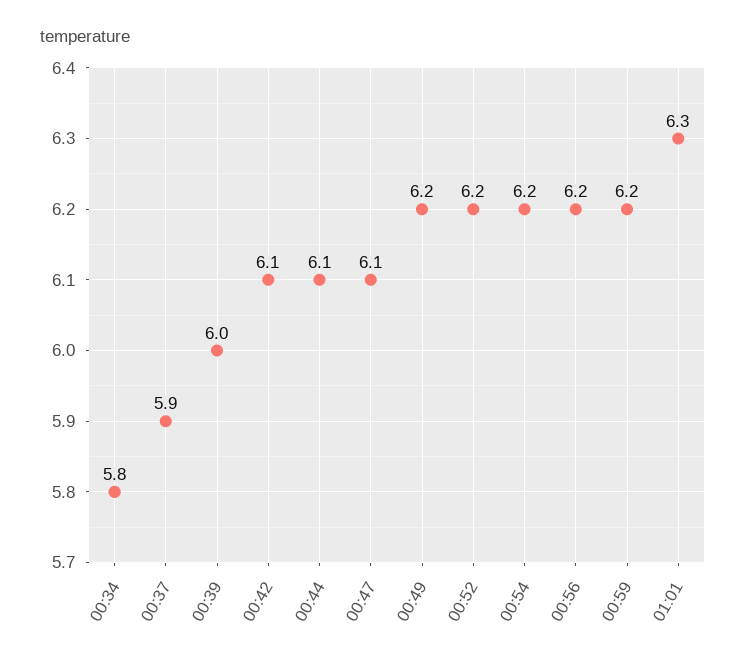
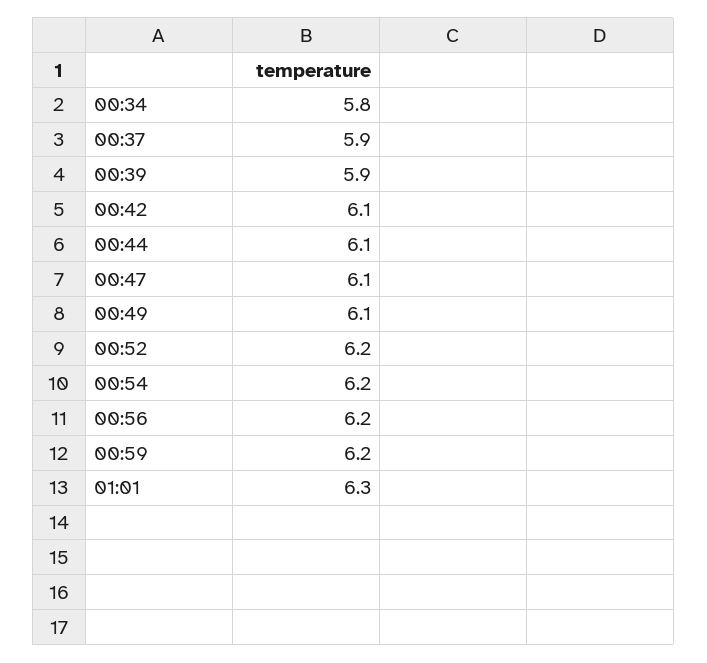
00:39: 6 -> 5.9
00:49: 6.2 -> 6.1

